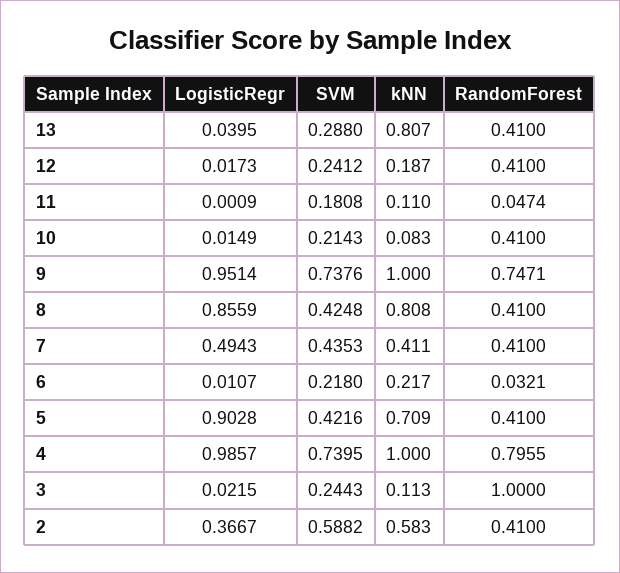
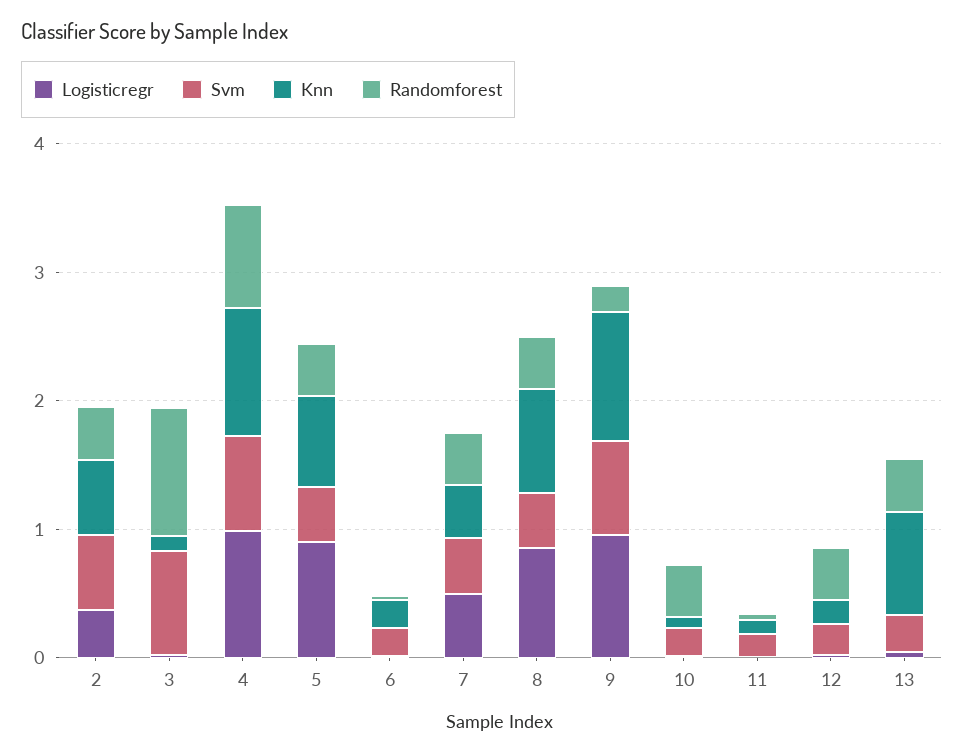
RandomForest, 9: 0.7471 -> 0.2
SVM, 3: 0.2443 -> 0.8

